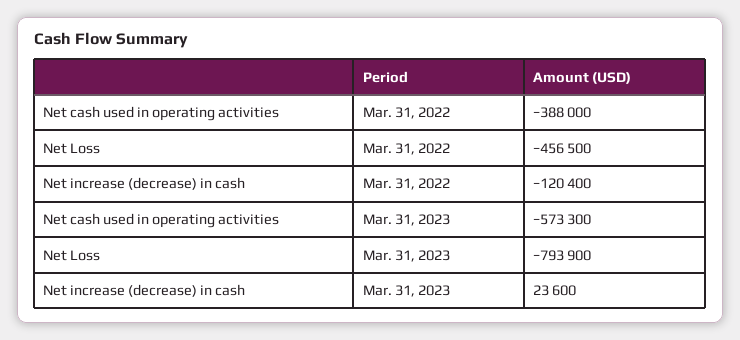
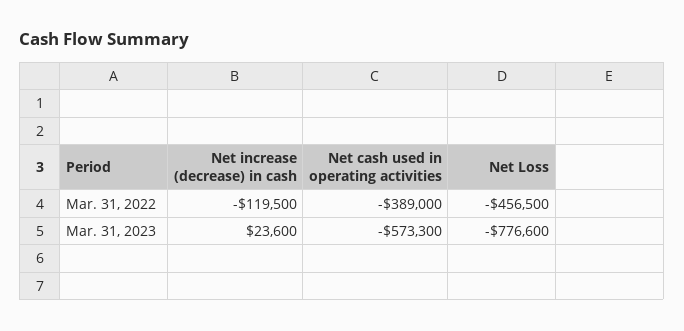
Net cash used in operating activities, Mar. 31, 2022: -388000 -> -389000
Net increase (decrease) in cash, Mar. 31, 2022: -120400 -> -119500
Net Loss, Mar. 31, 2023: -793900 -> -776600

